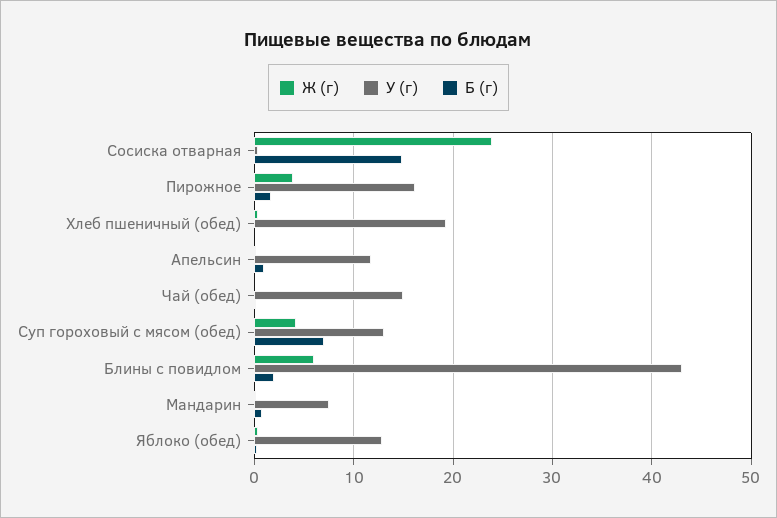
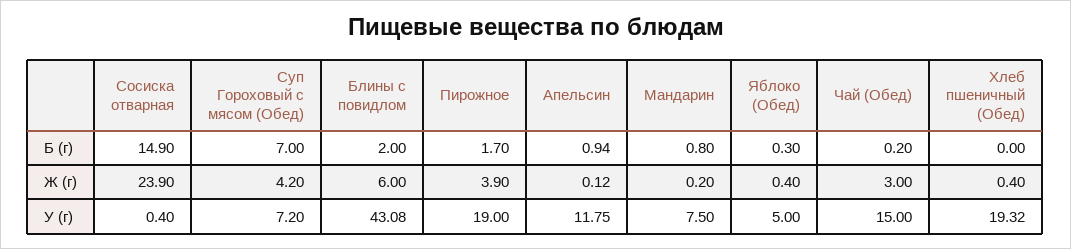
У (г), Пирожное: 16 -> 19
Ж (г), Чай (обед): 0 -> 3
У (г), Суп гороховый с мясом (обед): 13 -> 7.2
У (г), Яблоко (обед): 13 -> 5

